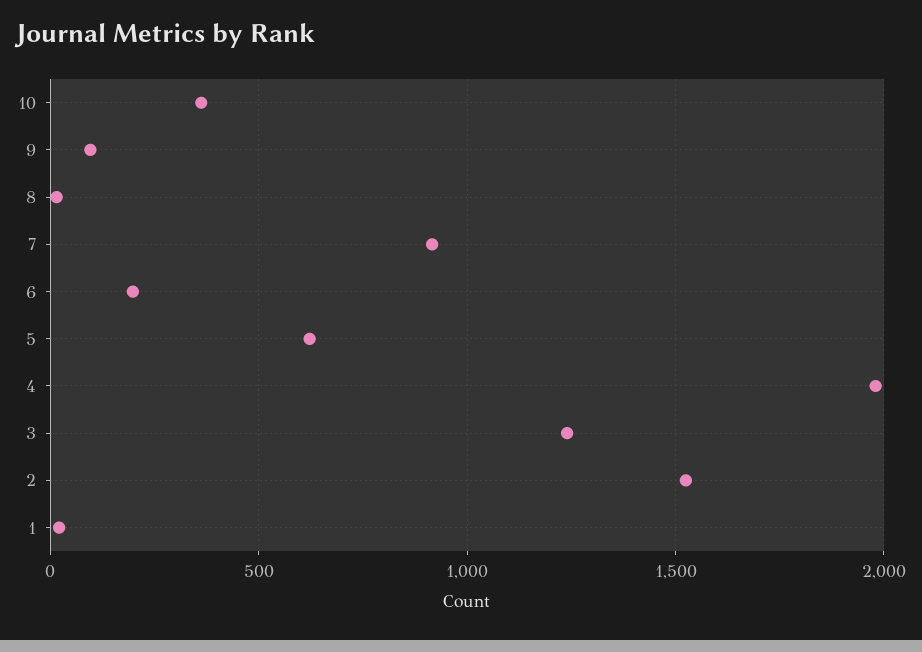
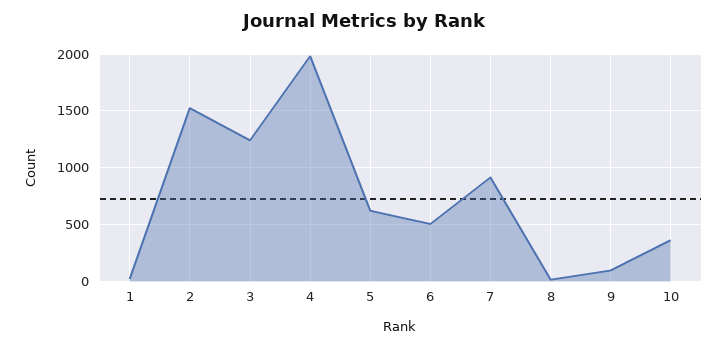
6: 200 -> 500

